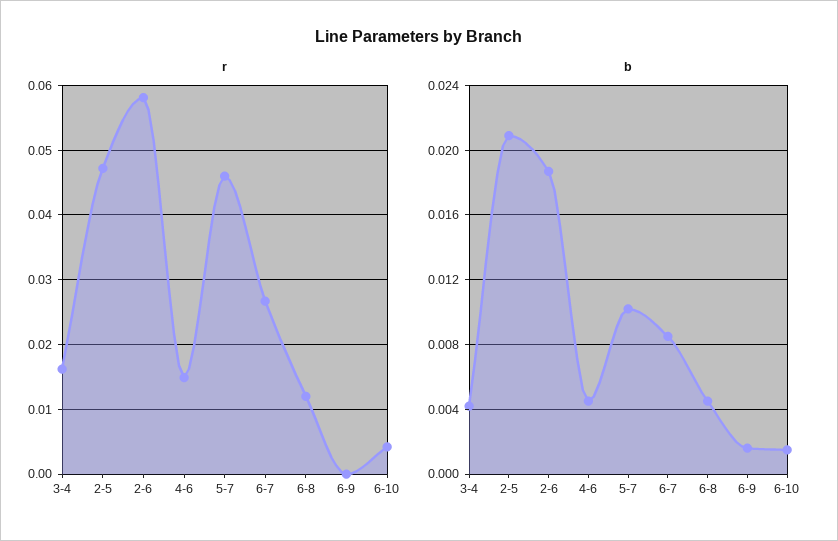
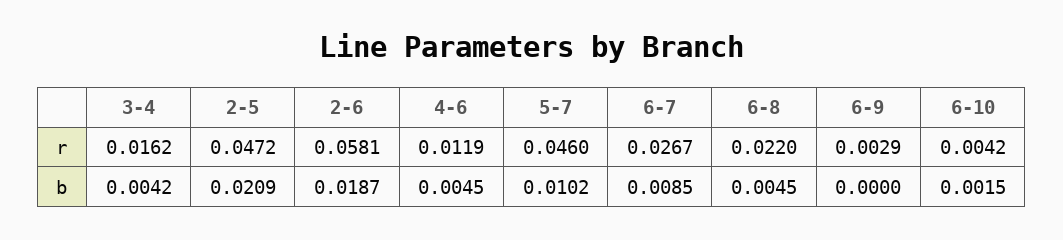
r, 4-6: 0.015 -> 0.0119
r, 6-8: 0.012 -> 0.022
r, 6-9: 0 -> 0.0029
b, 6-9: 0.0015 -> 0

